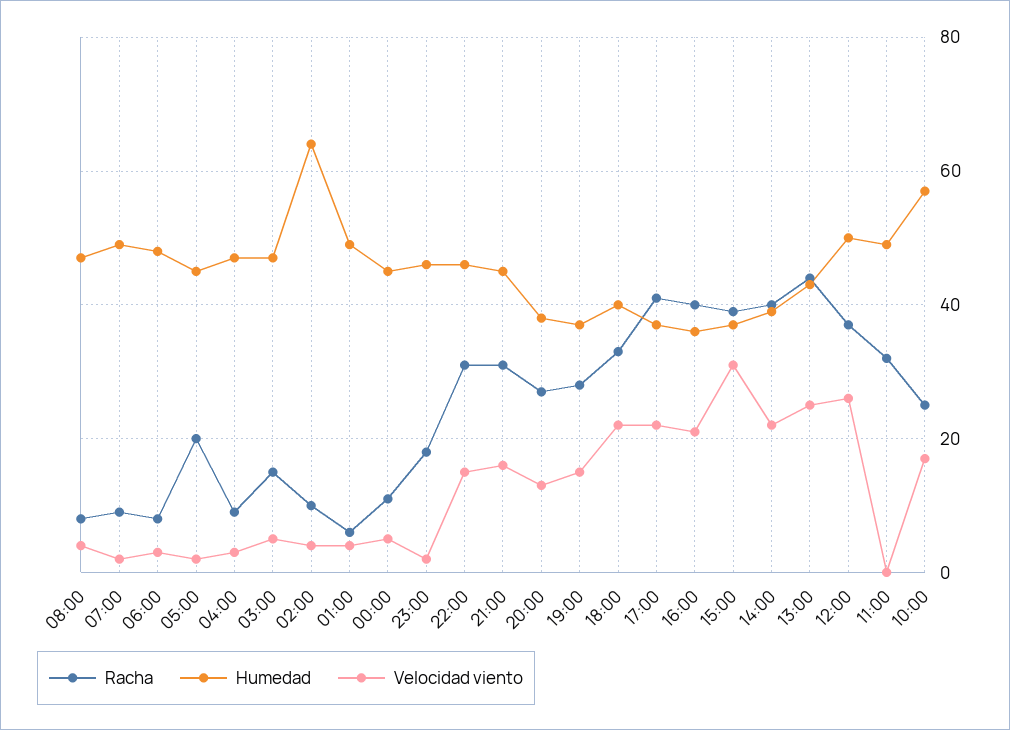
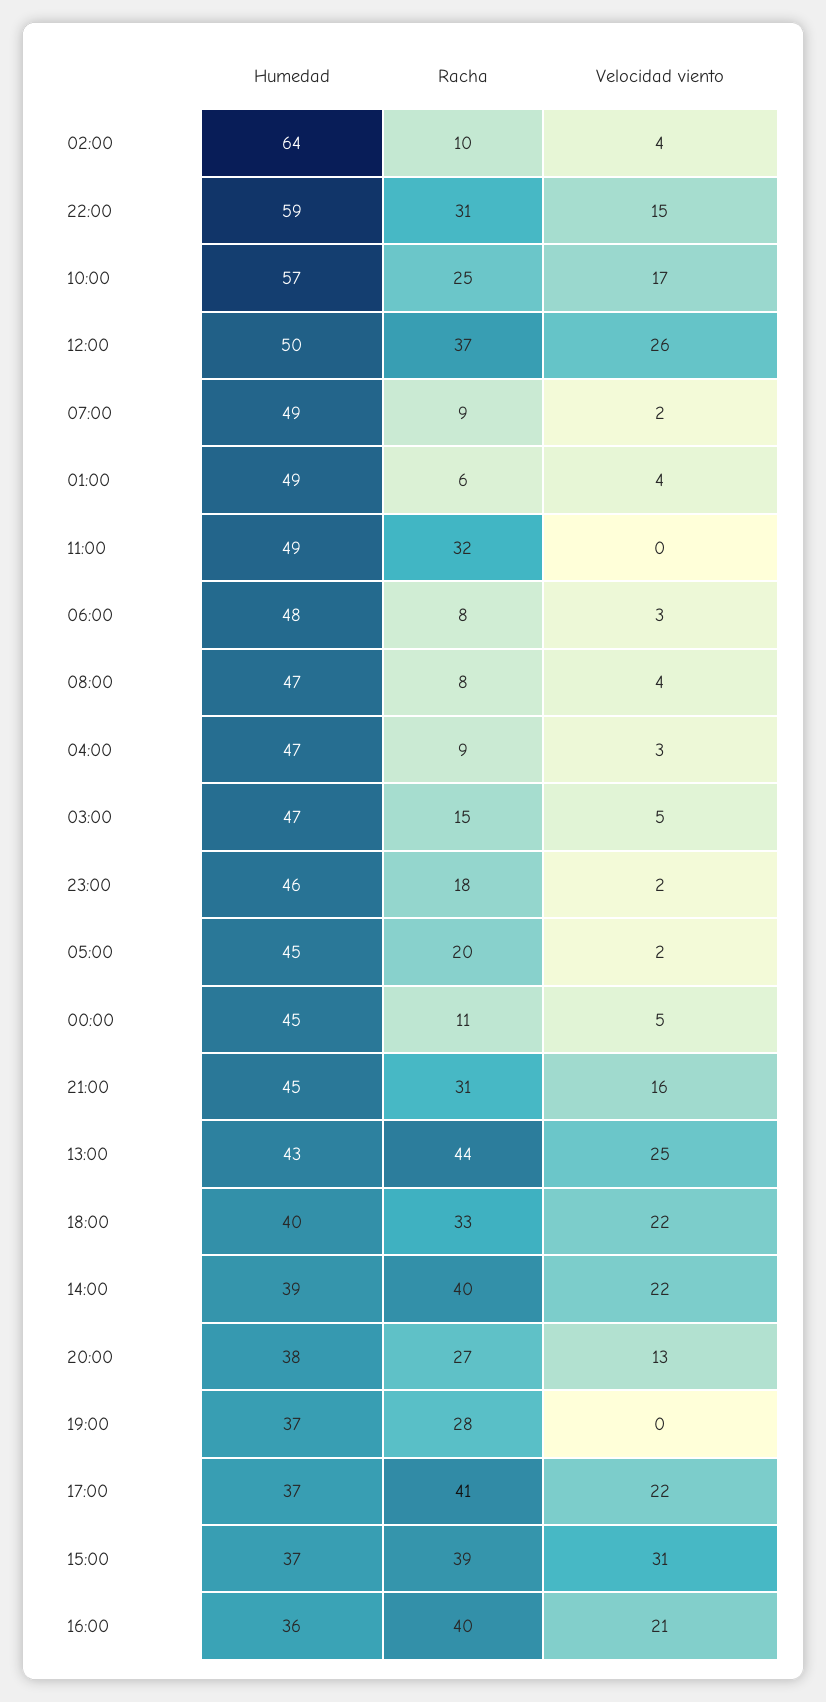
Humedad, 22:00: 45 -> 59
Velocidad viento, 19:00: 15 -> 0

